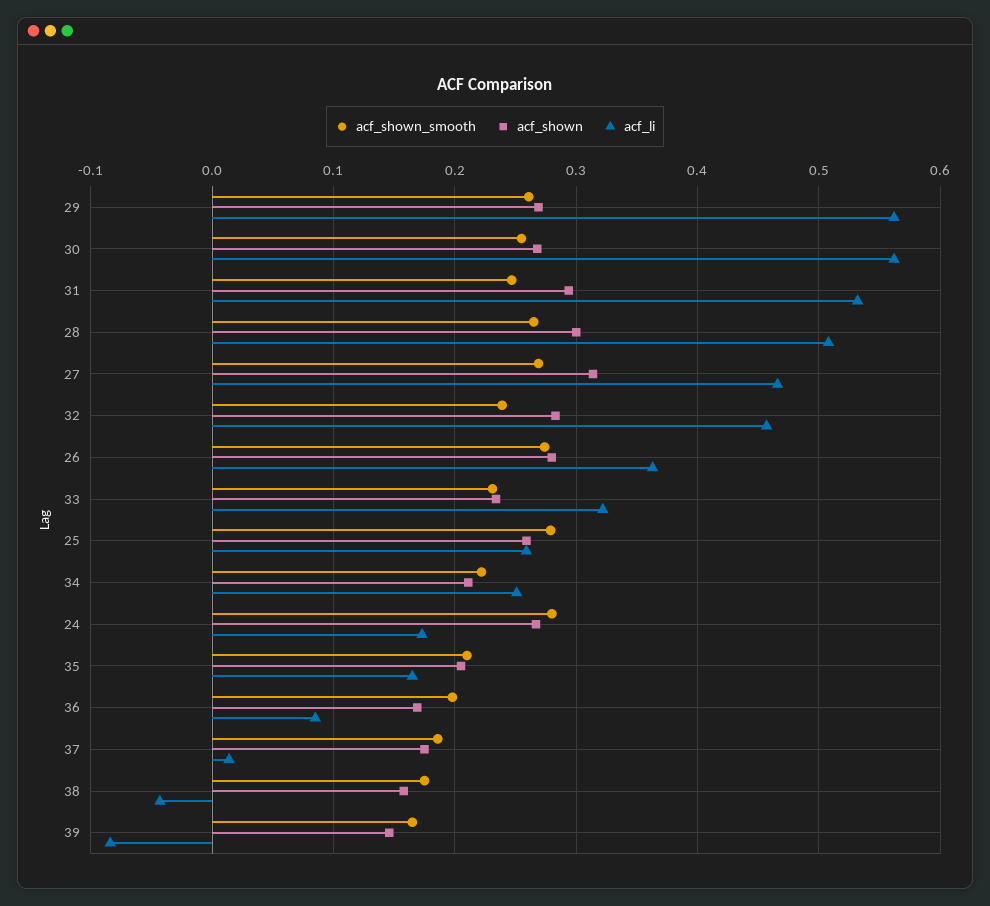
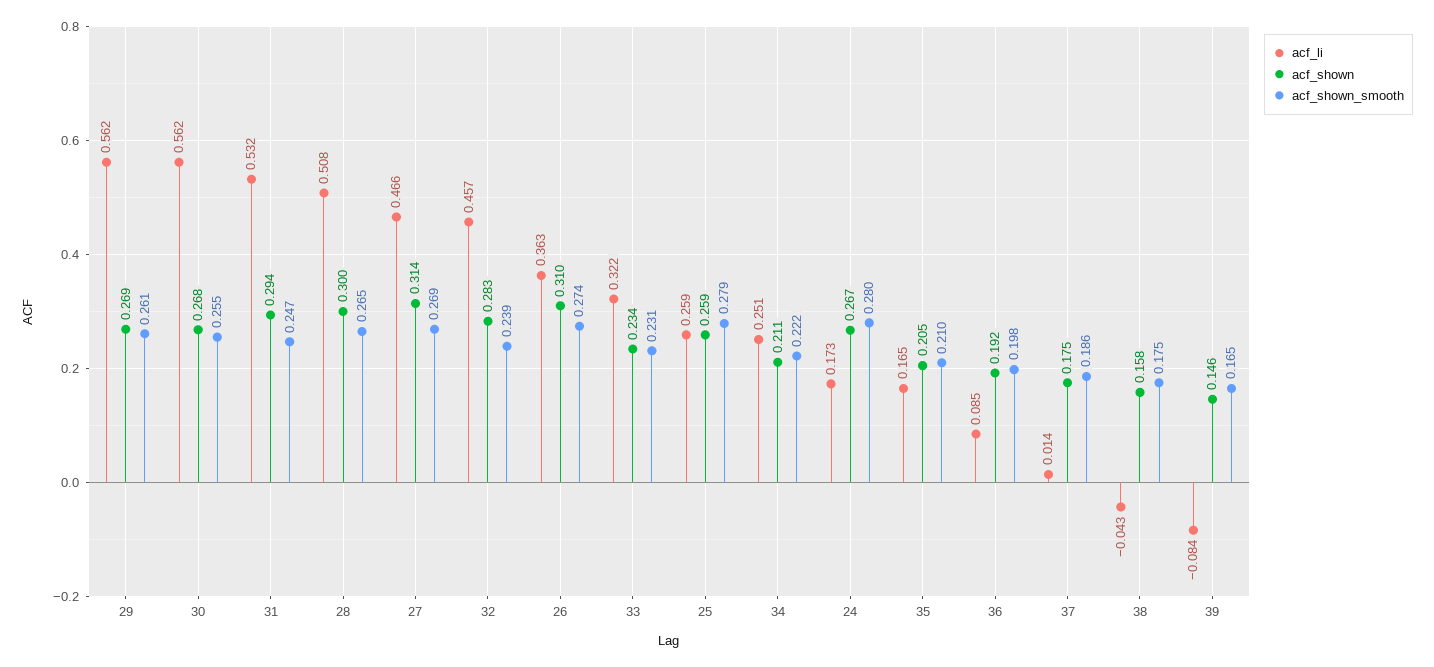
acf_shown, 26: 0.28 -> 0.31
acf_shown, 36: 0.17 -> 0.192

